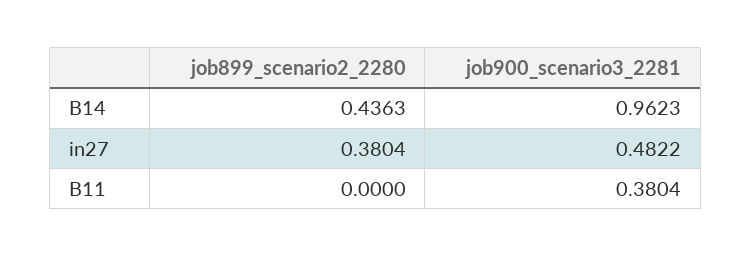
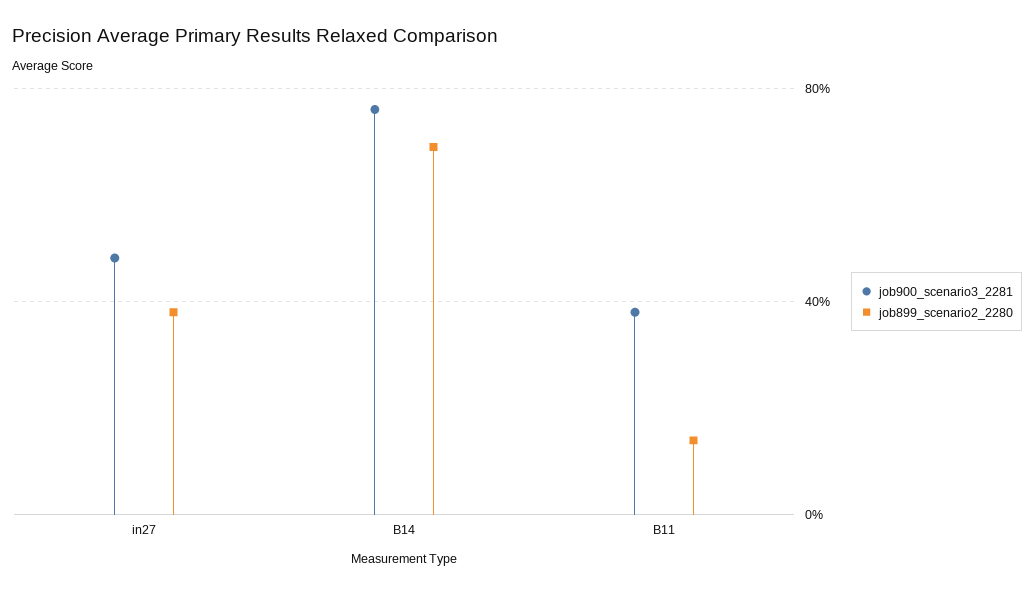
job899_scenario2_2280, B14: 0.4363 -> 0.7
job900_scenario3_2281, B14: 0.9623 -> 0.75
job899_scenario2_2280, B11: 0 -> 0.15

